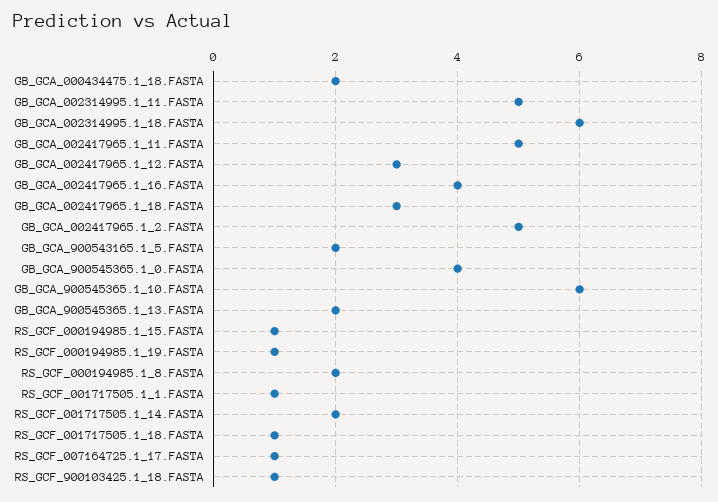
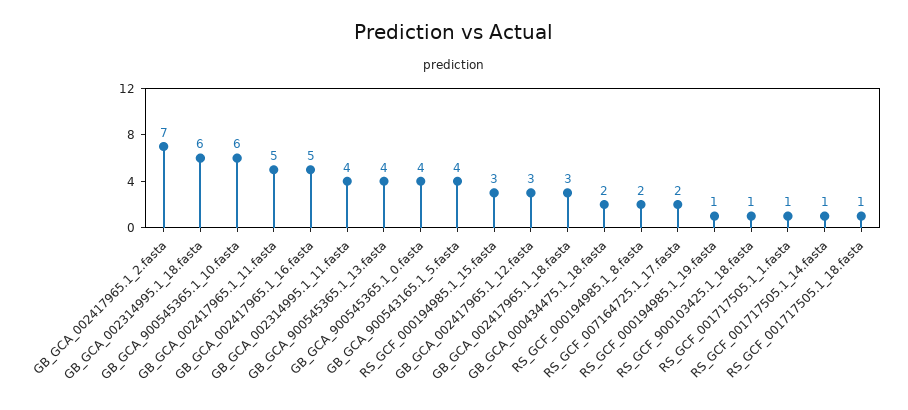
GB_GCA_002314995.1_11.FASTA: 5 -> 4
GB_GCA_002417965.1_16.FASTA: 4 -> 5
GB_GCA_002417965.1_2.FASTA: 5 -> 7
GB_GCA_900543165.1_5.FASTA: 2 -> 4
GB_GCA_900545365.1_13.FASTA: 2 -> 4
RS_GCF_000194985.1_15.FASTA: 1 -> 3
RS_GCF_001717505.1_14.FASTA: 2 -> 1
RS_GCF_007164725.1_17.FASTA: 1 -> 2

